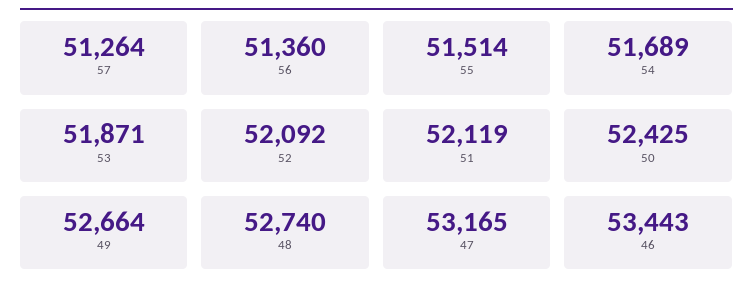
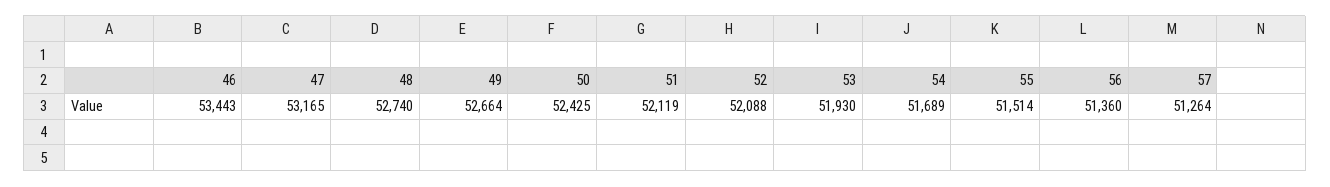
53: 51871 -> 51930
52: 52092 -> 52088

